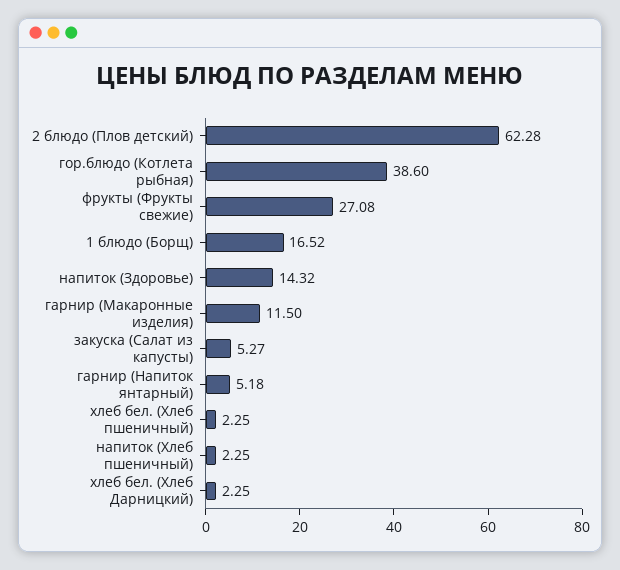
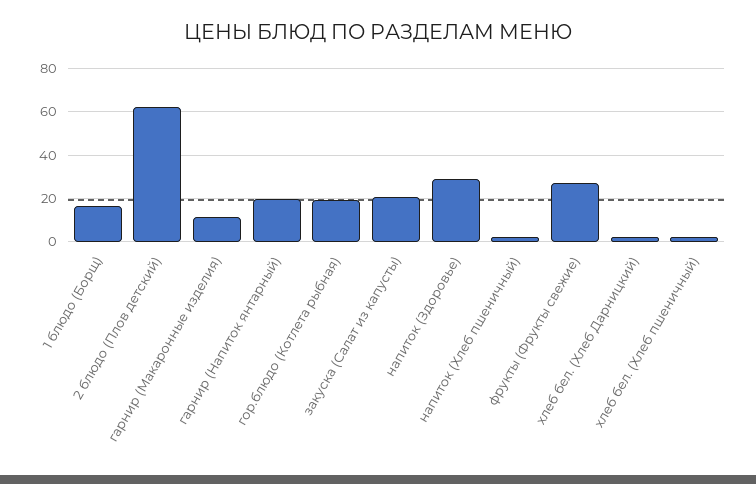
гор.блюдо (Котлета рыбная): 38.6 -> 20
напиток (Здоровье): 14.32 -> 30
закуска (Салат из капусты): 5.27 -> 20
гарнир (Напиток янтарный): 5.18 -> 20

